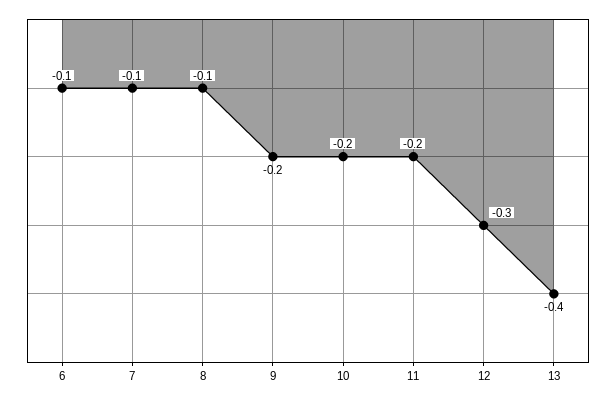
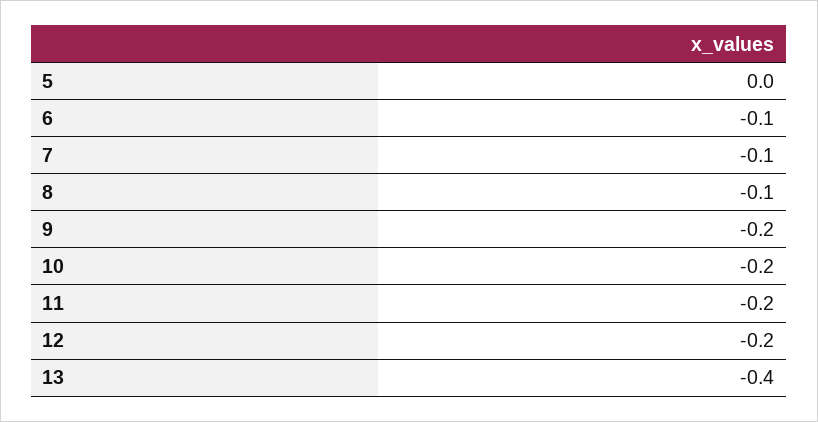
12: -0.3 -> -0.2
5: none -> 0

